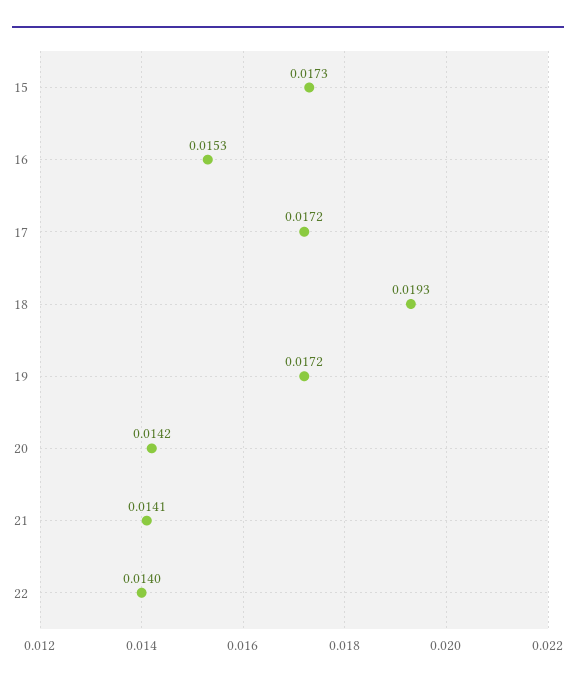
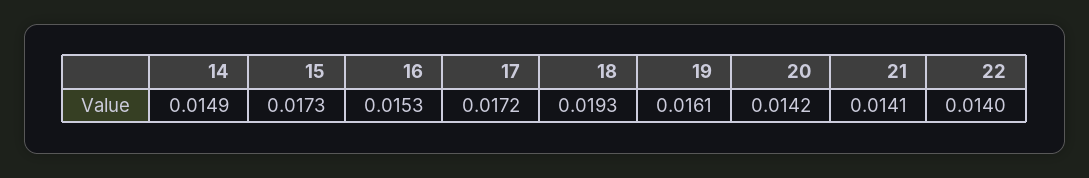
19: 0.0172 -> 0.0161
14: none -> 0.0149

